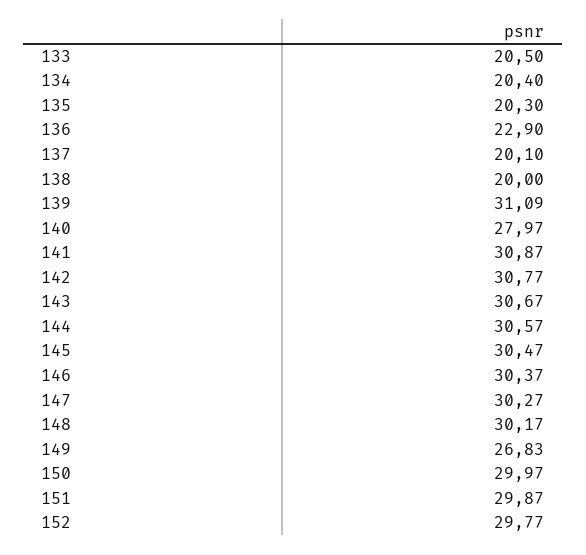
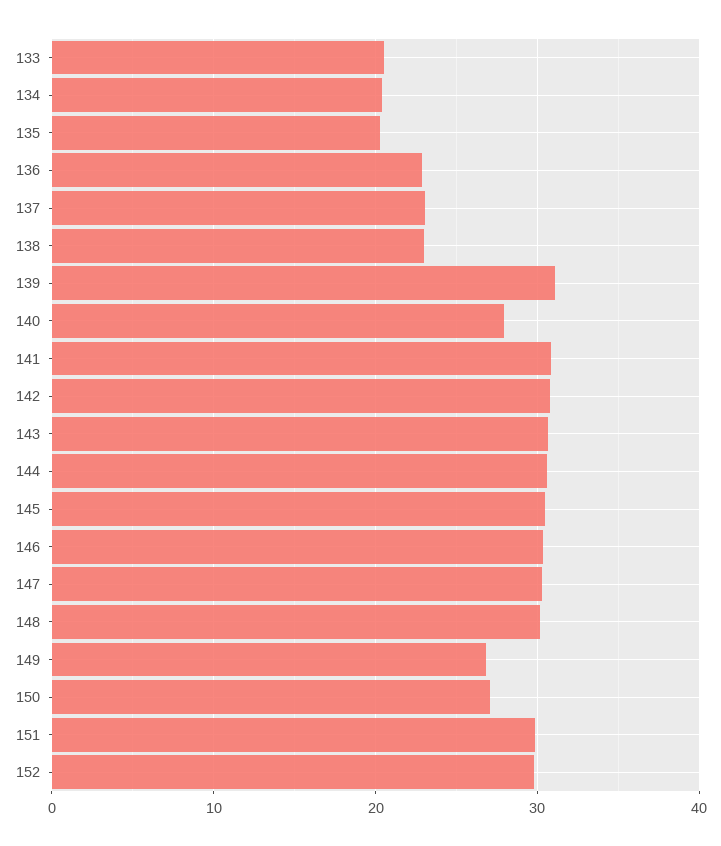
137: 20.1 -> 23
138: 20 -> 23
150: 29.97 -> 27

